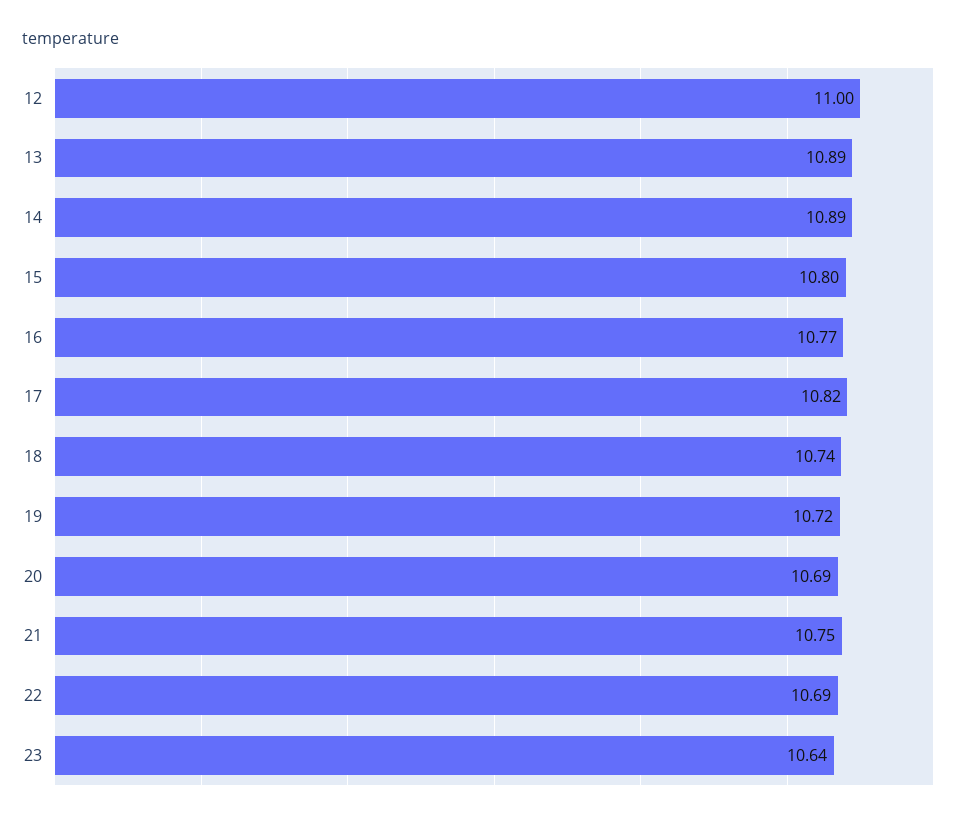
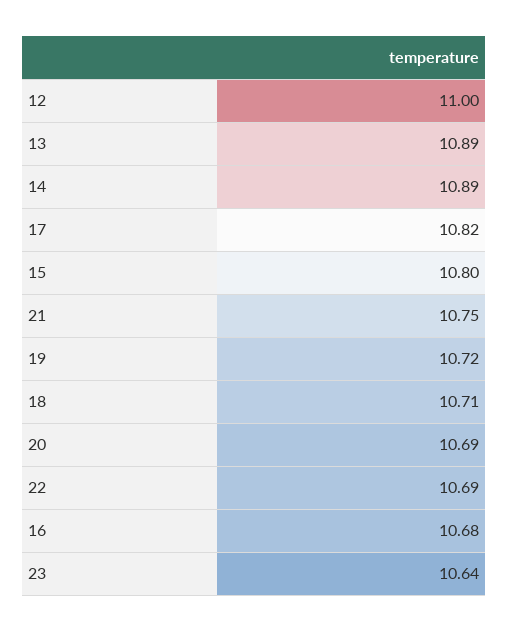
16: 10.77 -> 10.68
18: 10.74 -> 10.71

